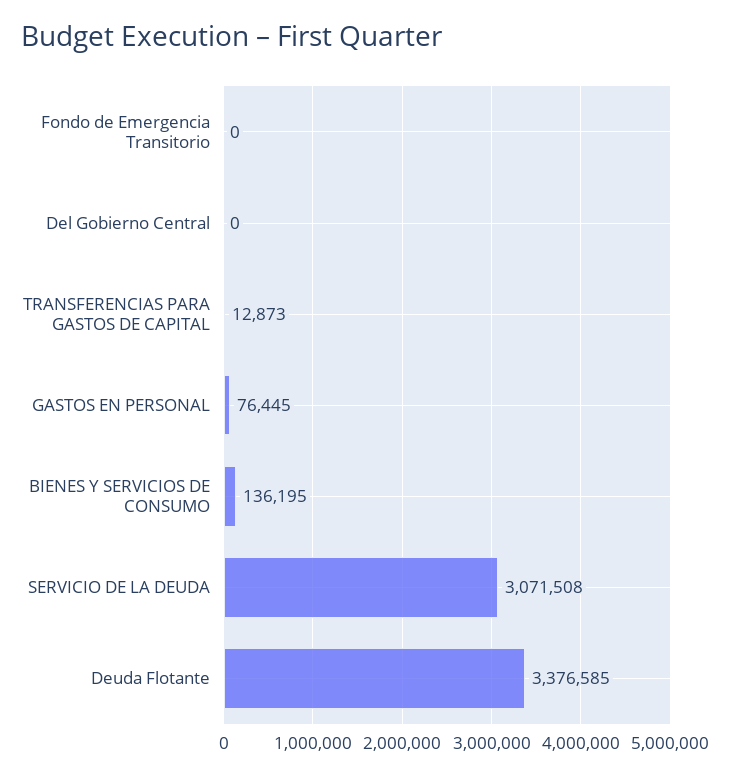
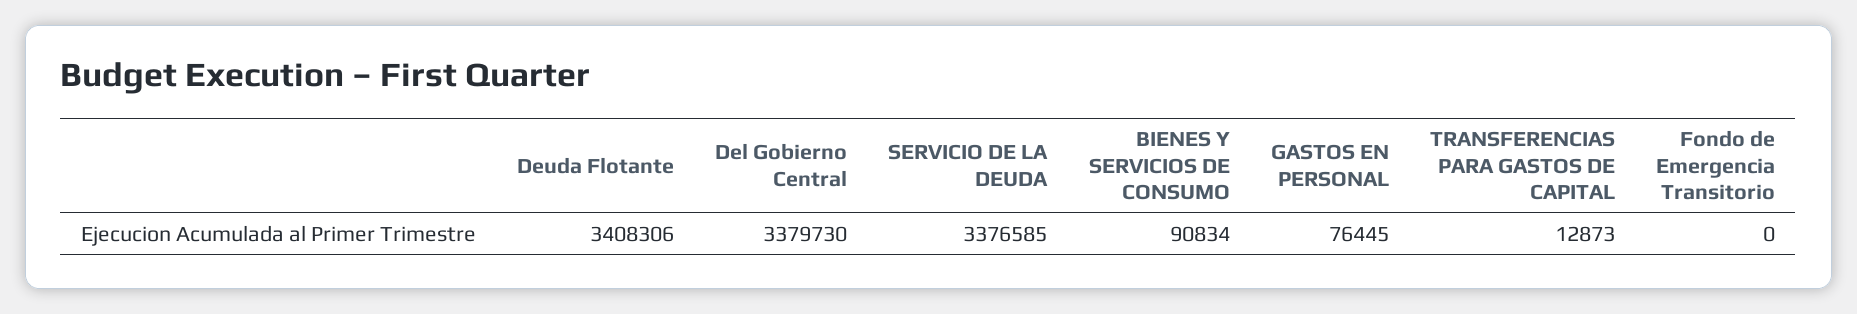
Del Gobierno Central: 0 -> 3379730
BIENES Y SERVICIOS DE CONSUMO: 136195 -> 90834
SERVICIO DE LA DEUDA: 3071508 -> 3376585
Deuda Flotante: 3376585 -> 3408306

